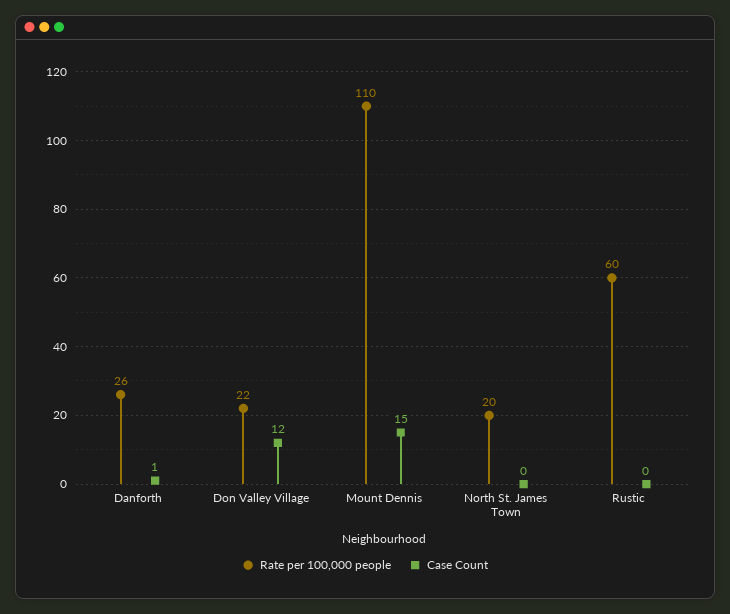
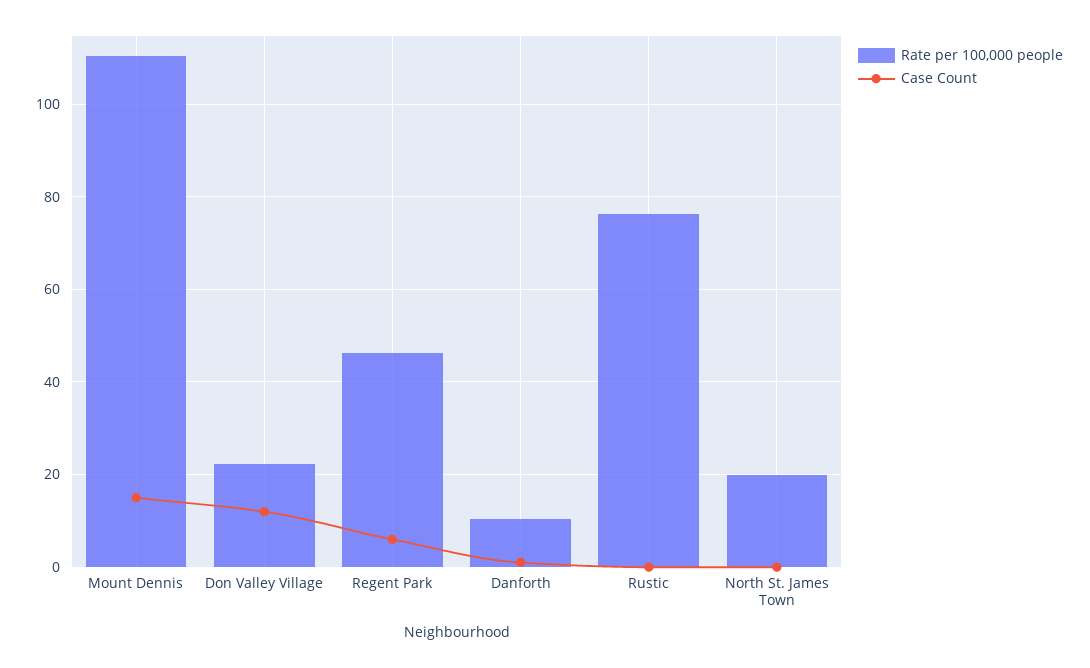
Rate per 100,000 people, Danforth: 26 -> 10
Rate per 100,000 people, Rustic: 60 -> 76
Rate per 100,000 people, Regent Park: none -> 46
Case Count, Regent Park: none -> 6

